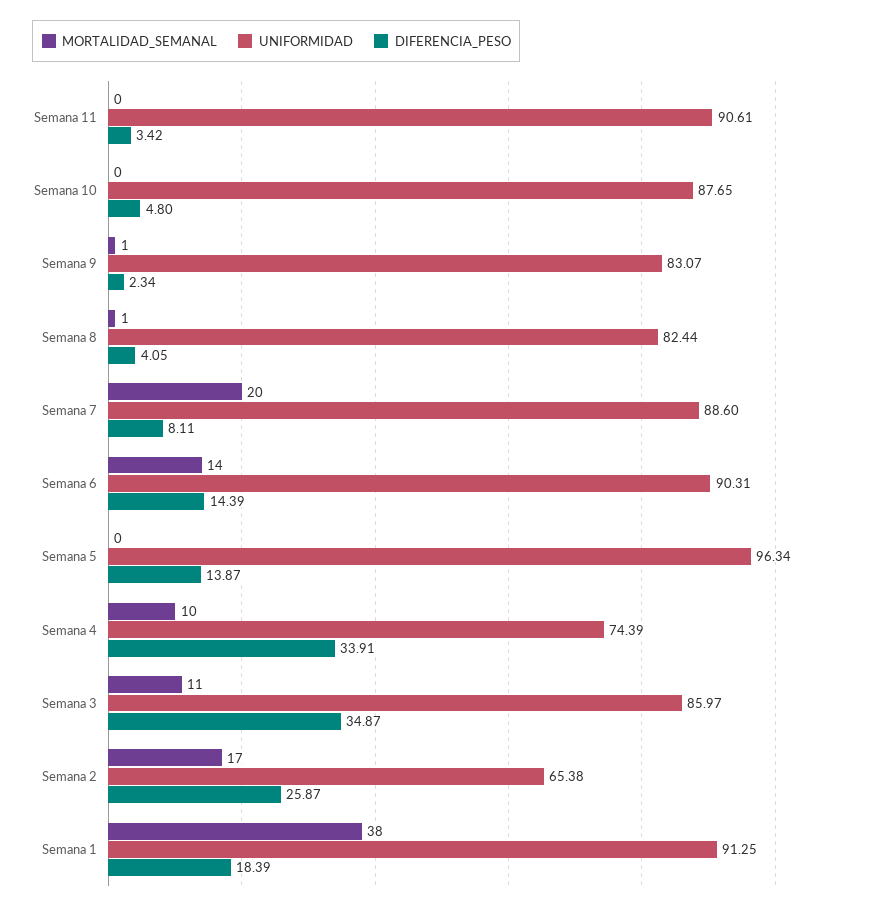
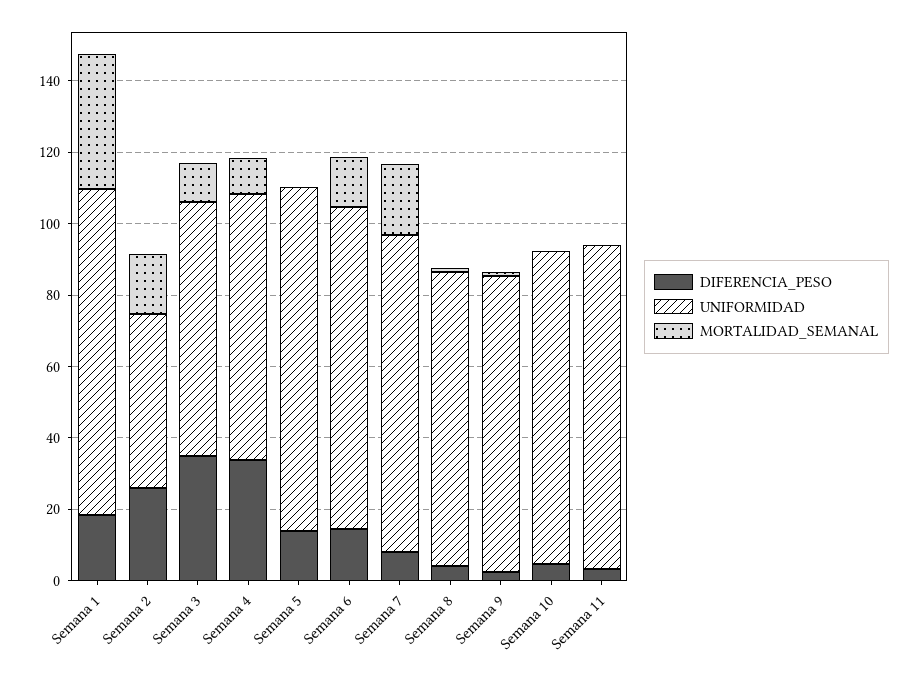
UNIFORMIDAD, Semana 3: 85.97 -> 70
UNIFORMIDAD, Semana 2: 65.38 -> 50

